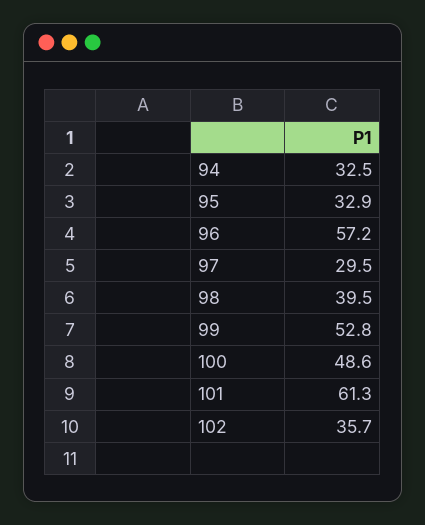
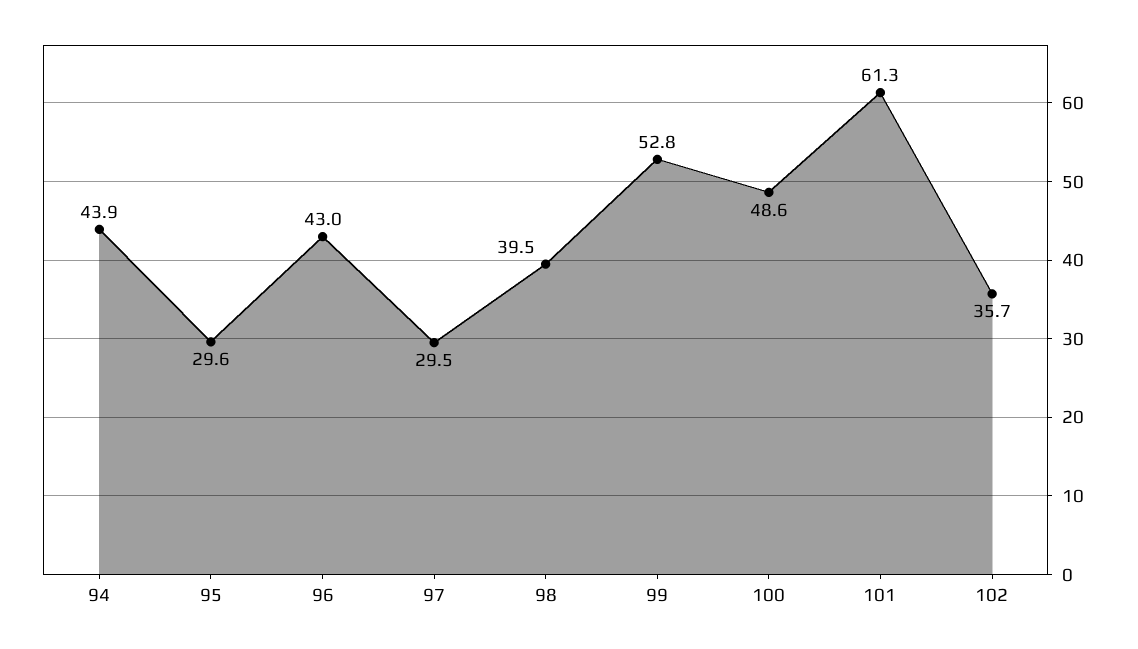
94: 32.5 -> 43.9
95: 32.9 -> 29.6
96: 57.2 -> 43

